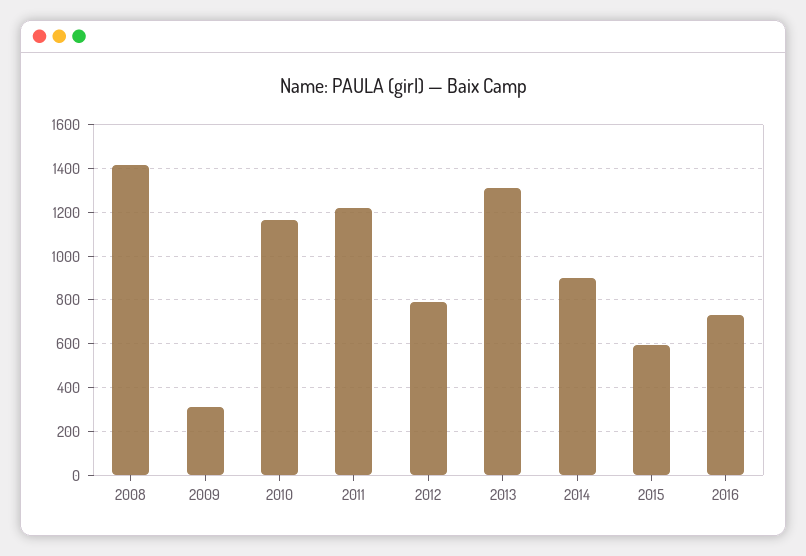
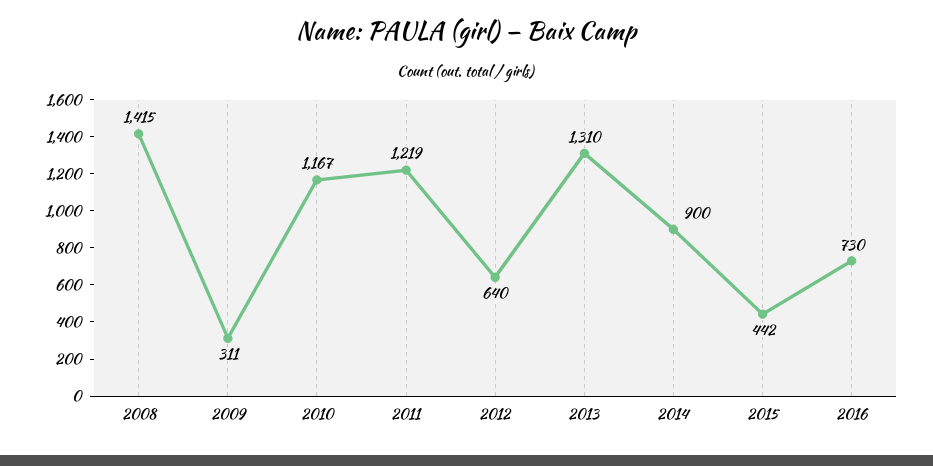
2012: 800 -> 640
2015: 600 -> 442

